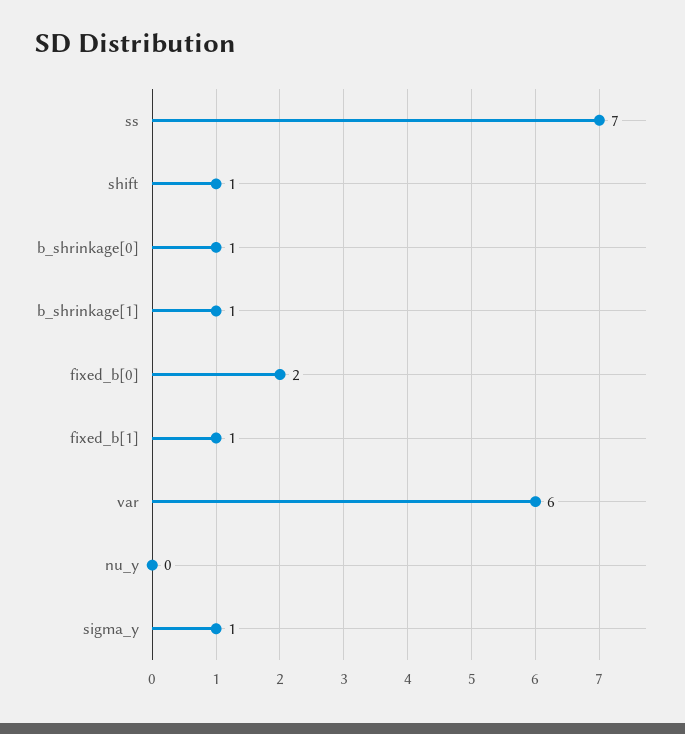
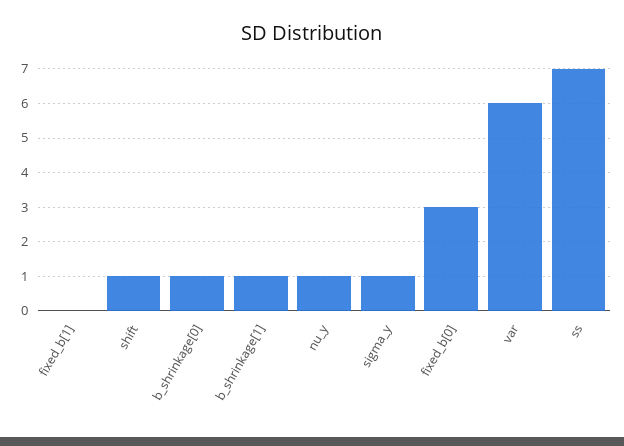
fixed_b[0]: 2 -> 3
fixed_b[1]: 1 -> 0
nu_y: 0 -> 1

